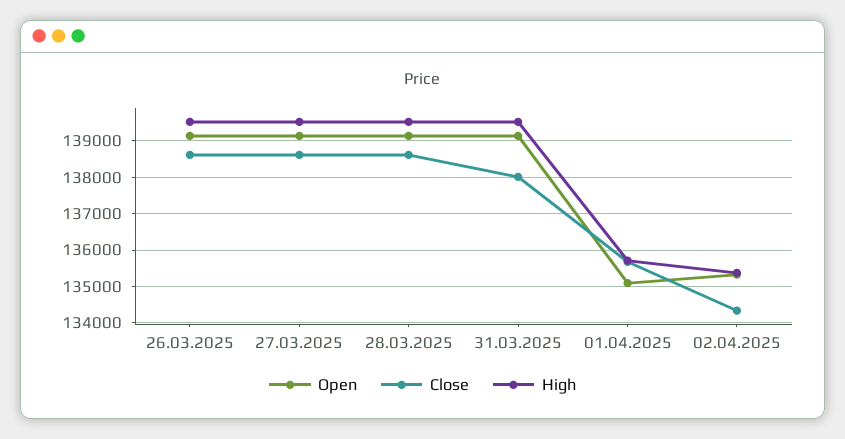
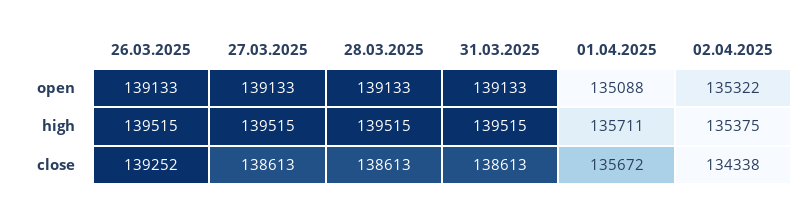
Close, 26.03.2025: 138600 -> 139252
Close, 31.03.2025: 138000 -> 138613

